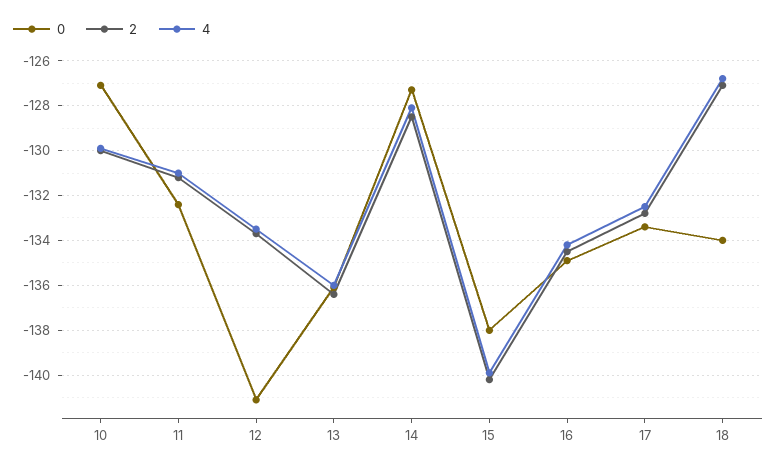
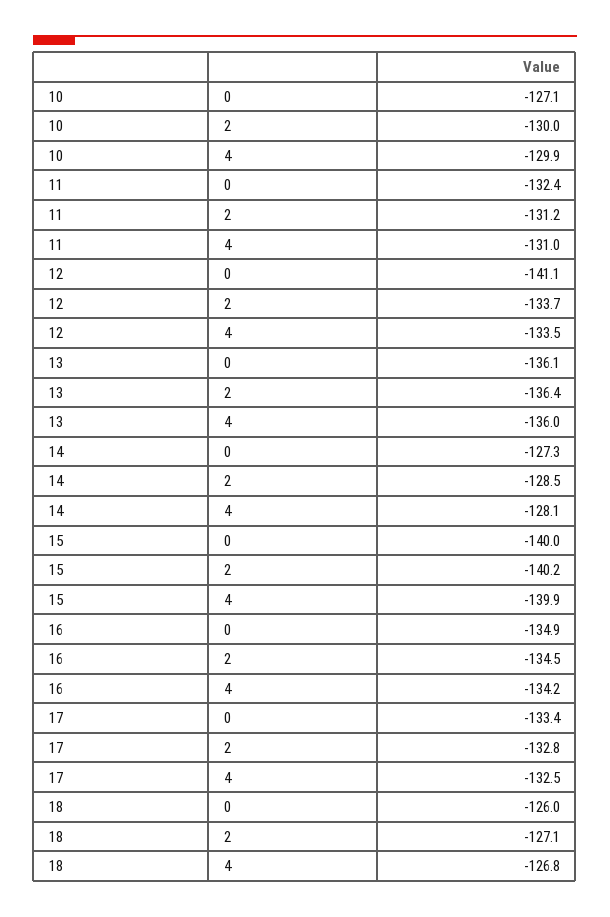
0, 15: -138 -> -140
0, 18: -134 -> -126

